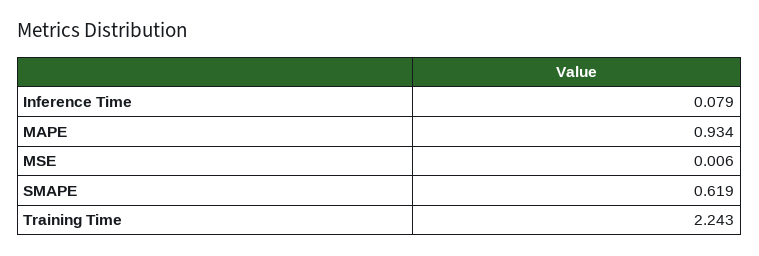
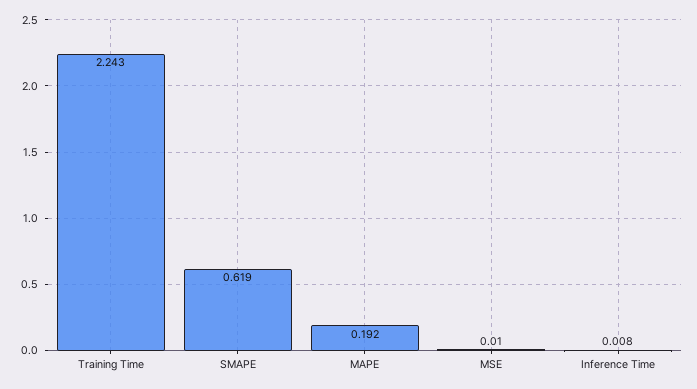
Inference Time: 0.079 -> 0.008
MAPE: 0.934 -> 0.192
MSE: 0.006 -> 0.01

